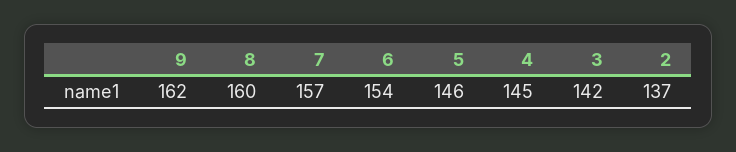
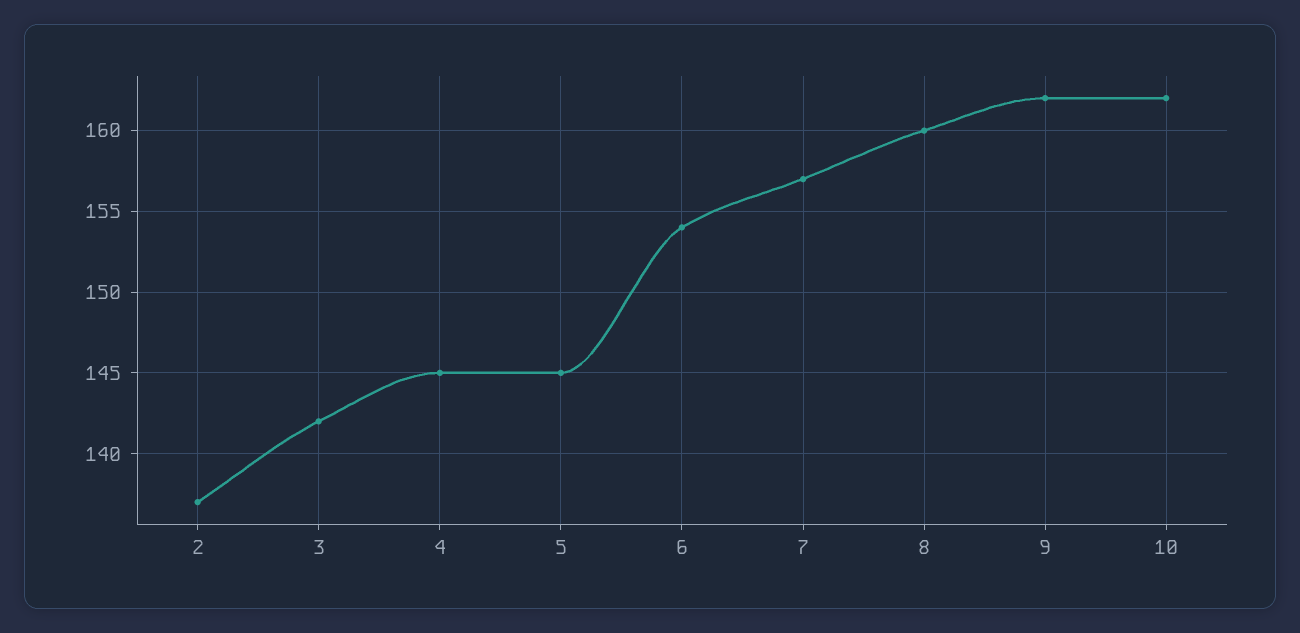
5: 146 -> 145
10: none -> 162

